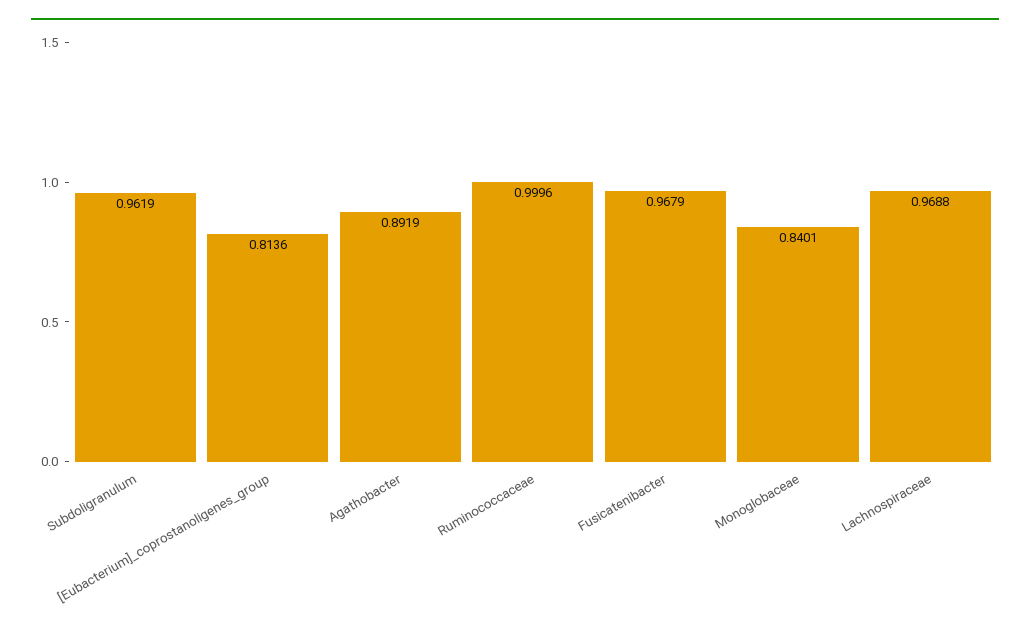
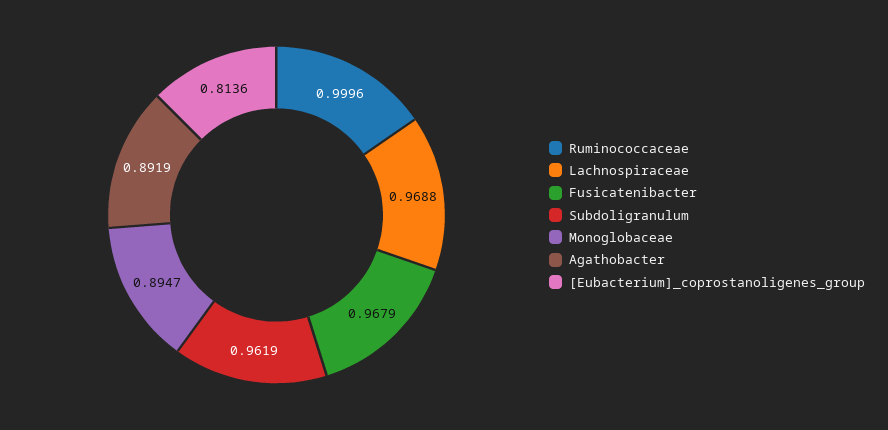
Monoglobaceae: 0.8401 -> 0.8947

